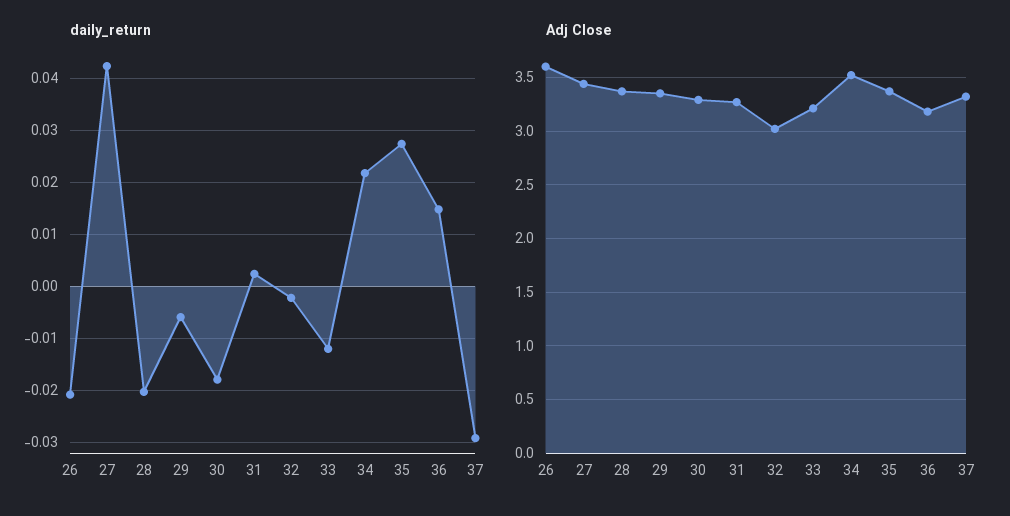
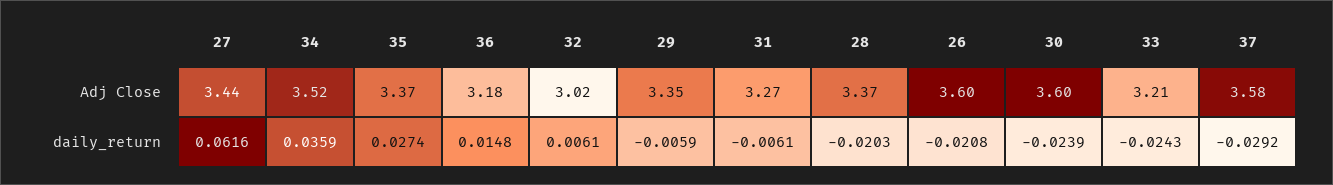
daily_return, 27: 0.042 -> 0.0616
daily_return, 30: -0.018 -> -0.0239
daily_return, 31: 0.002 -> -0.0061
daily_return, 32: -0.002 -> 0.0061
daily_return, 33: -0.012 -> -0.0243
daily_return, 34: 0.022 -> 0.0359
Adj Close, 30: 3.3 -> 3.6
Adj Close, 37: 3.3 -> 3.58

